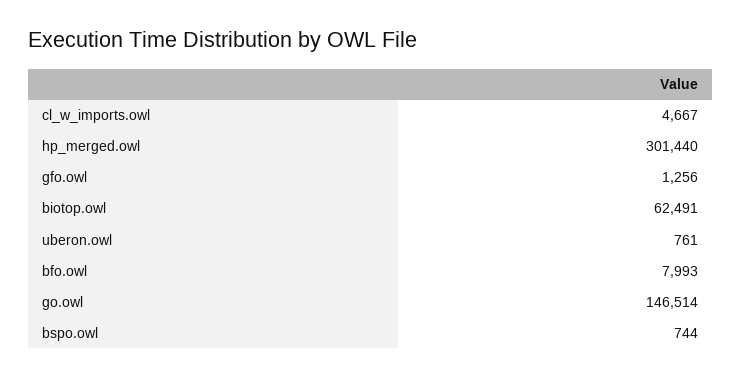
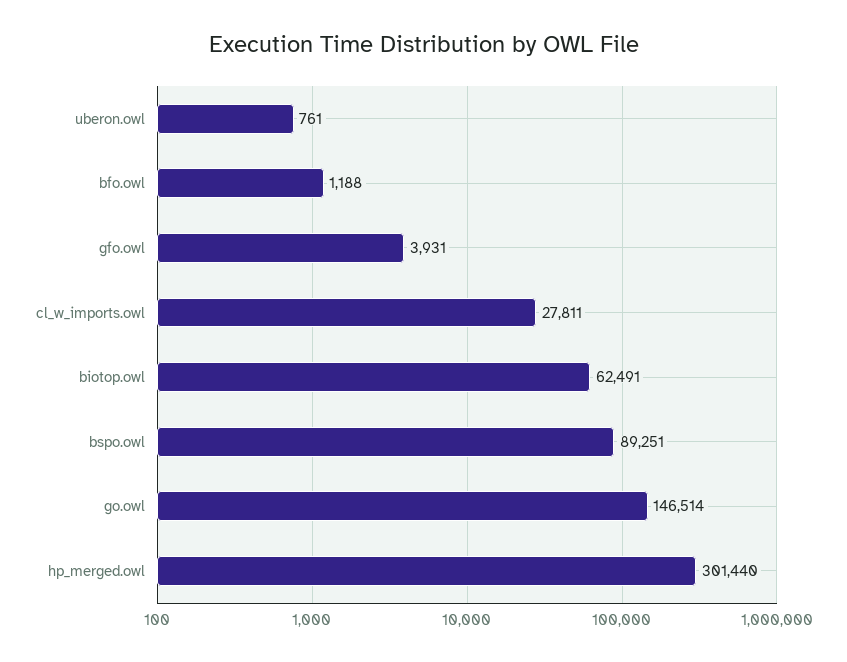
cl_w_imports.owl: 4667 -> 27811
gfo.owl: 1256 -> 3931
bfo.owl: 7993 -> 1188
bspo.owl: 744 -> 89251

